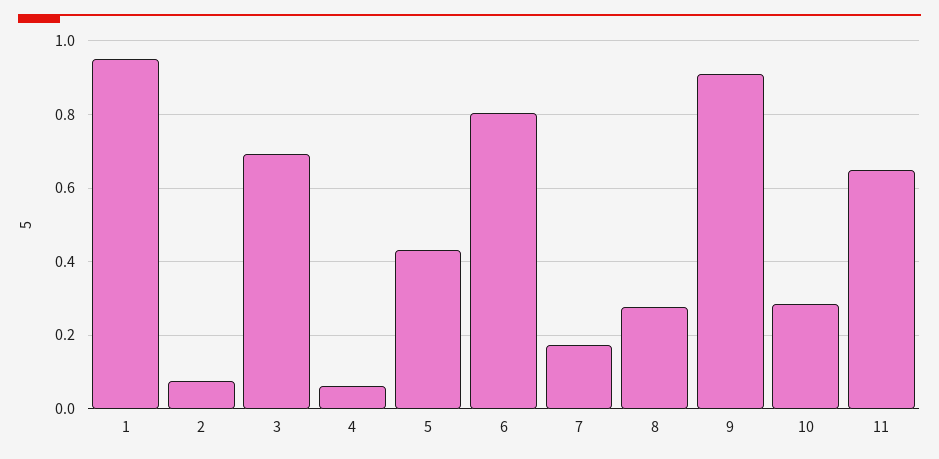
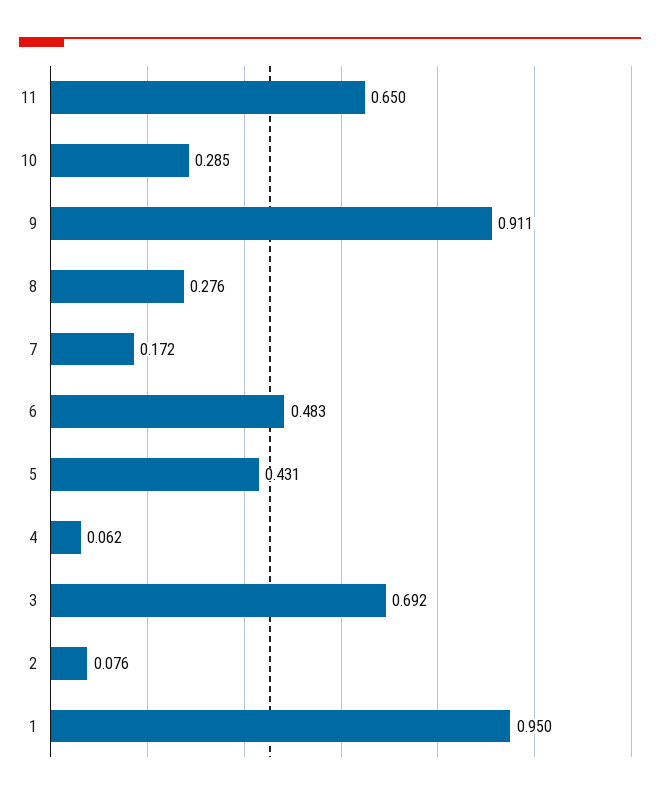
6: 0.8 -> 0.483

